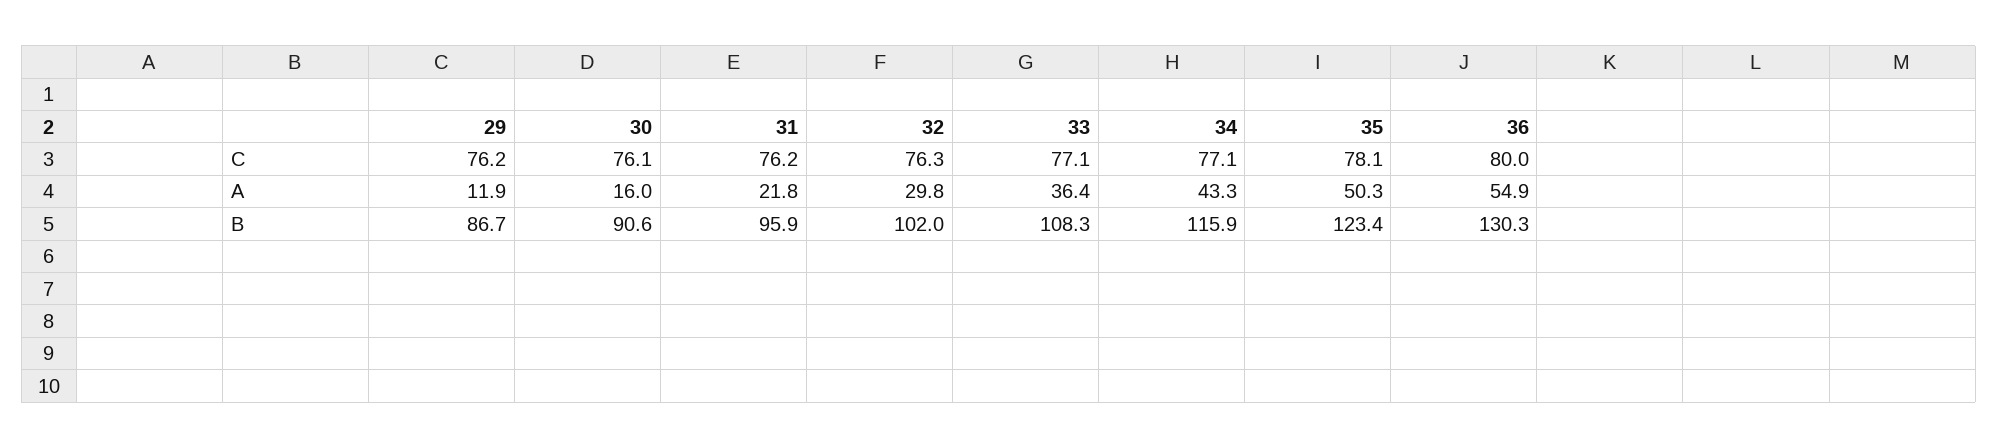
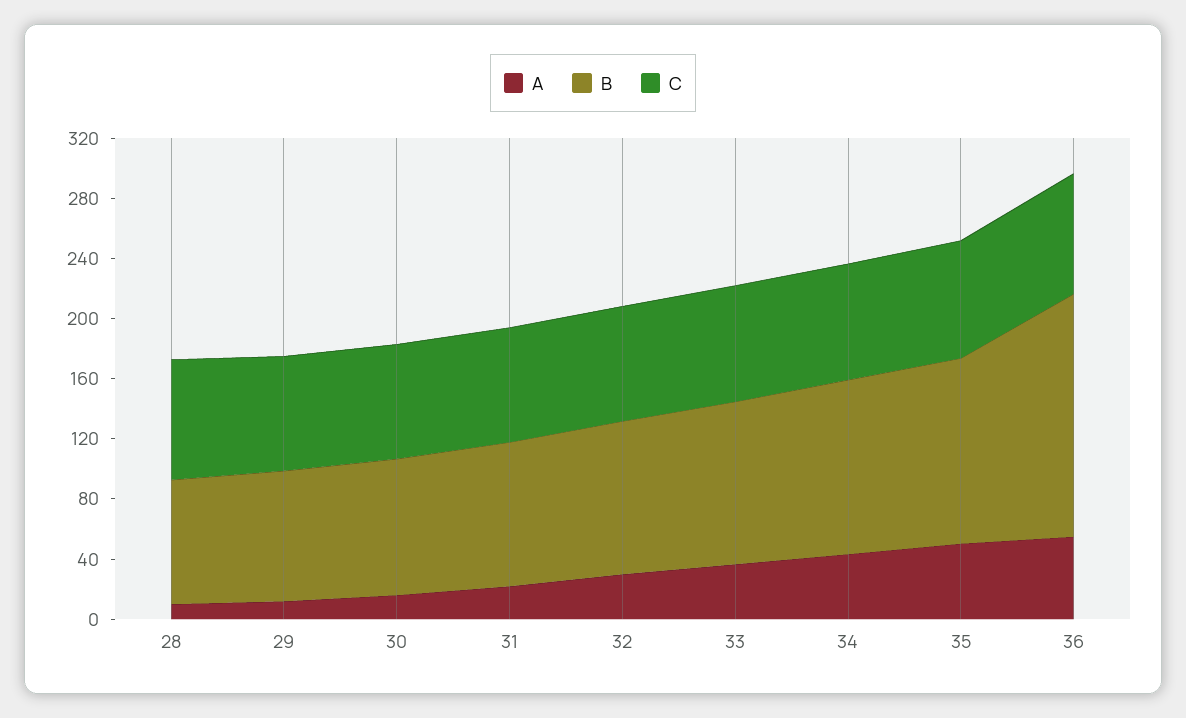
B, 36: 130.3 -> 160
A, 28: none -> 10
B, 28: none -> 80
C, 28: none -> 80

